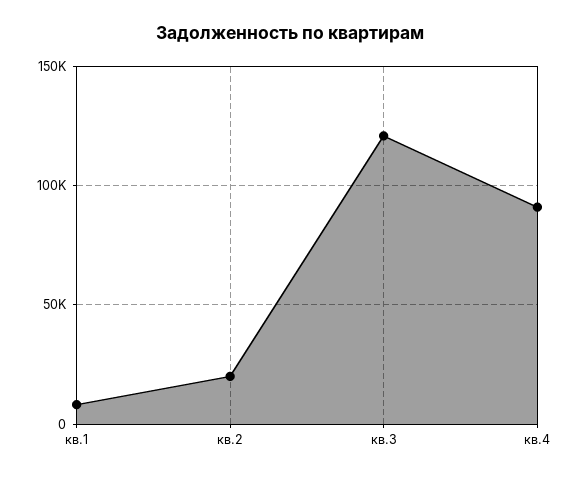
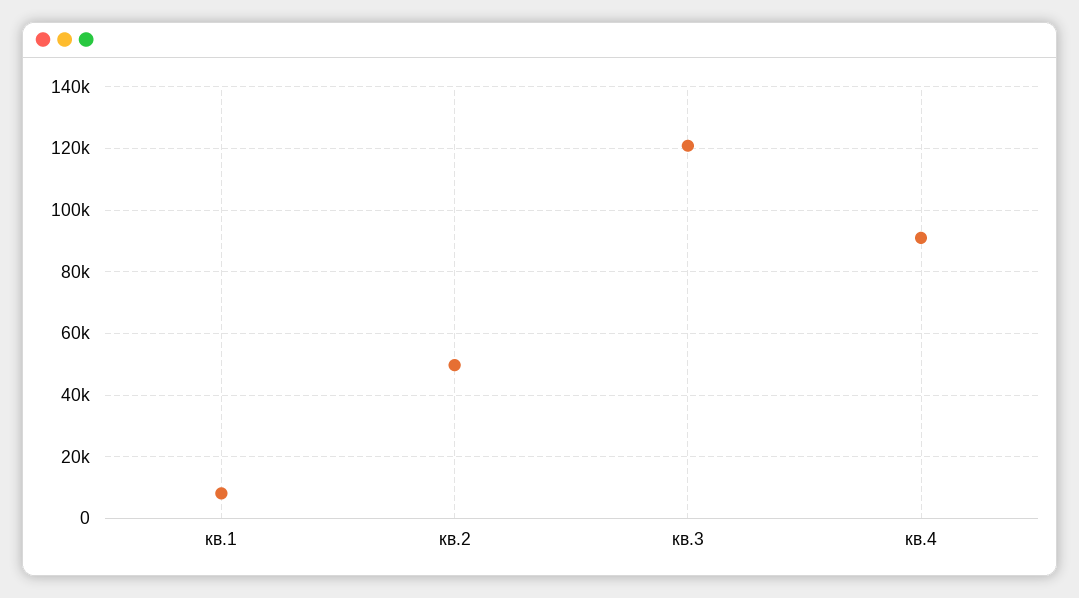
кв.2: 20000 -> 50000

